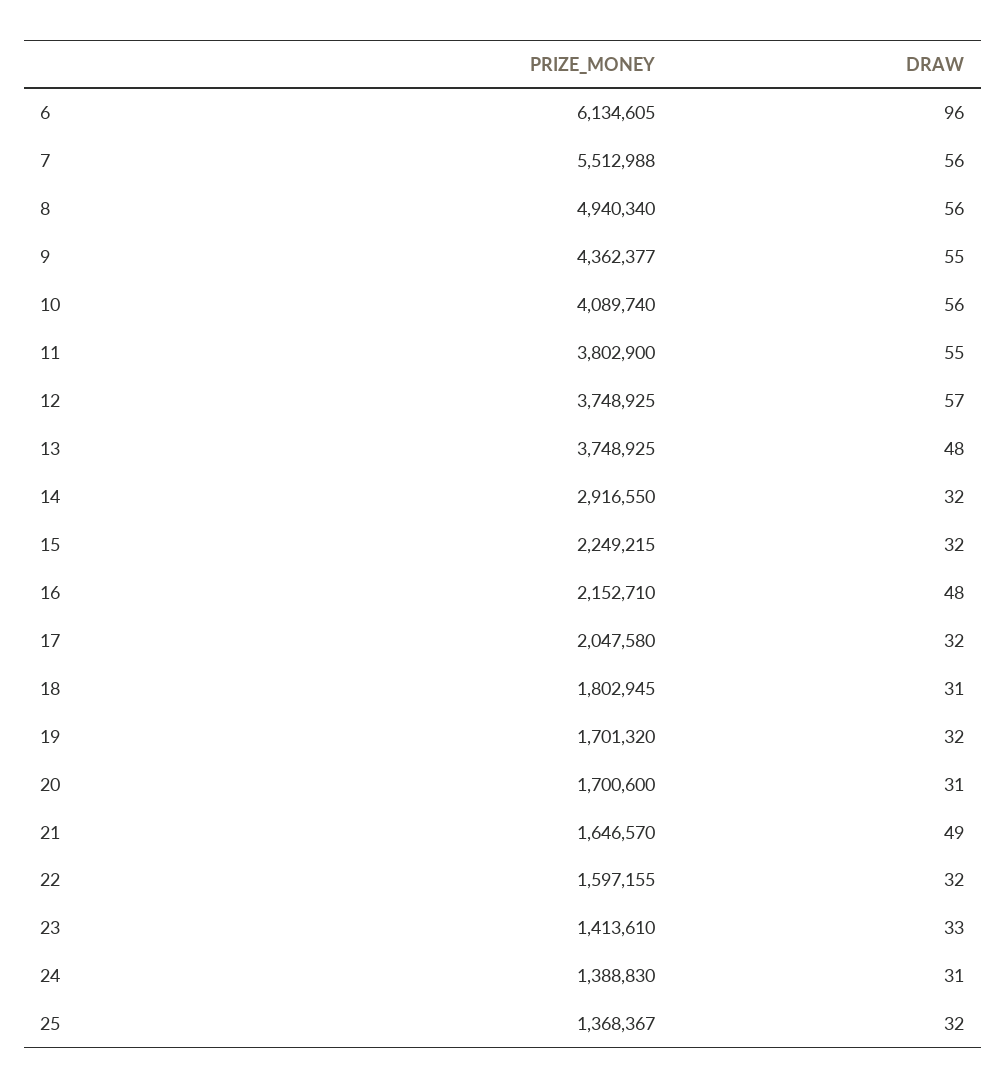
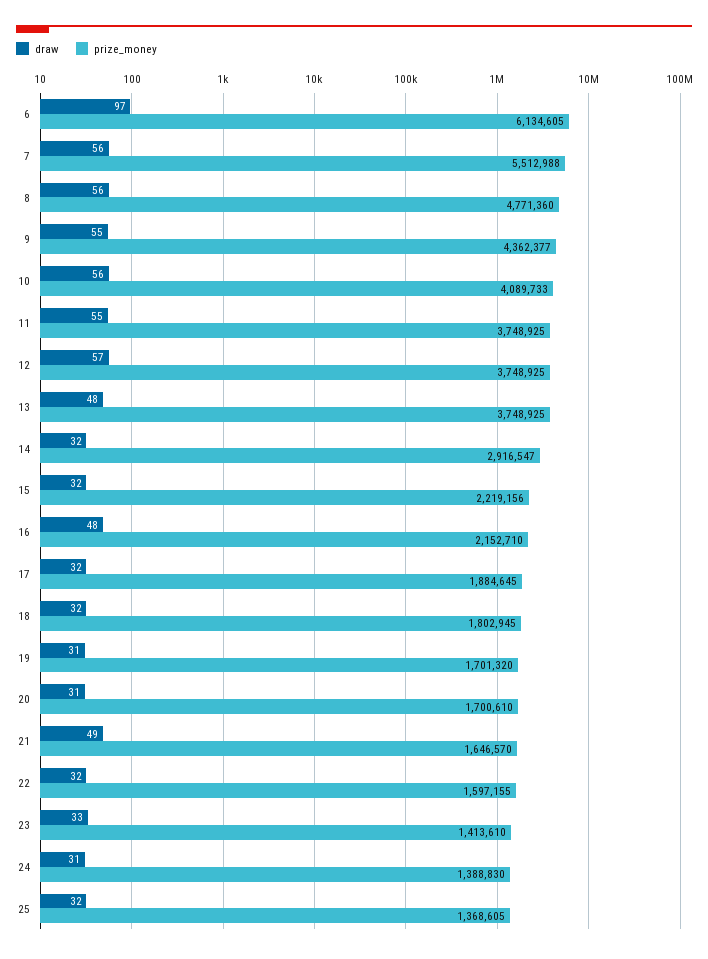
DRAW, 6: 96 -> 97
PRIZE_MONEY, 8: 4940340 -> 4771360
PRIZE_MONEY, 10: 4089740 -> 4089733
PRIZE_MONEY, 11: 3802900 -> 3748925
PRIZE_MONEY, 14: 2916550 -> 2916547
PRIZE_MONEY, 15: 2249215 -> 2219156
PRIZE_MONEY, 17: 2047580 -> 1884645
DRAW, 18: 31 -> 32
DRAW, 19: 32 -> 31
PRIZE_MONEY, 20: 1700600 -> 1700610
PRIZE_MONEY, 25: 1368367 -> 1368605

